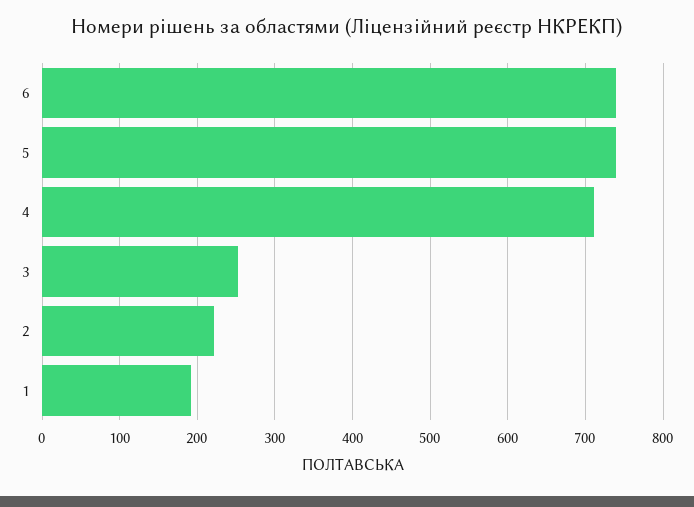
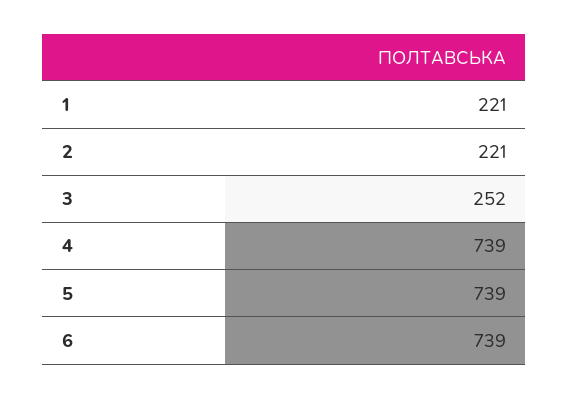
4: 710 -> 739
1: 190 -> 221

